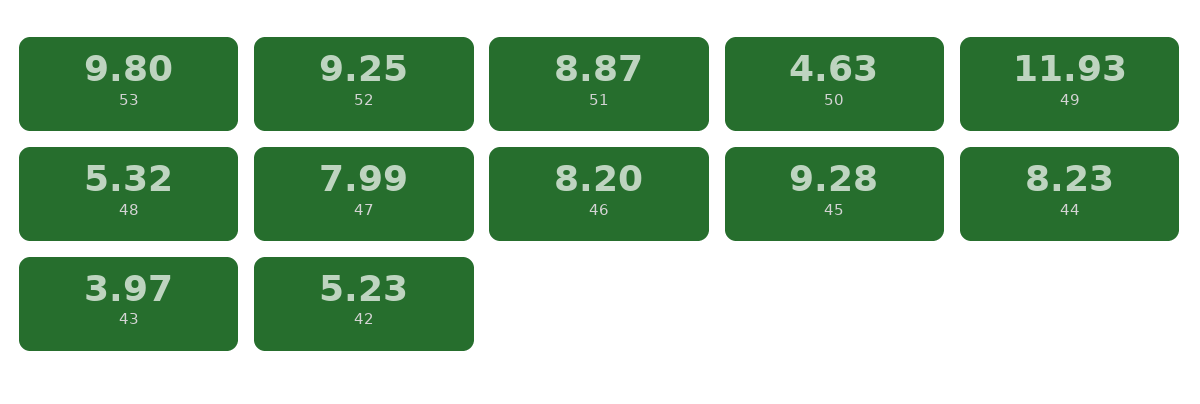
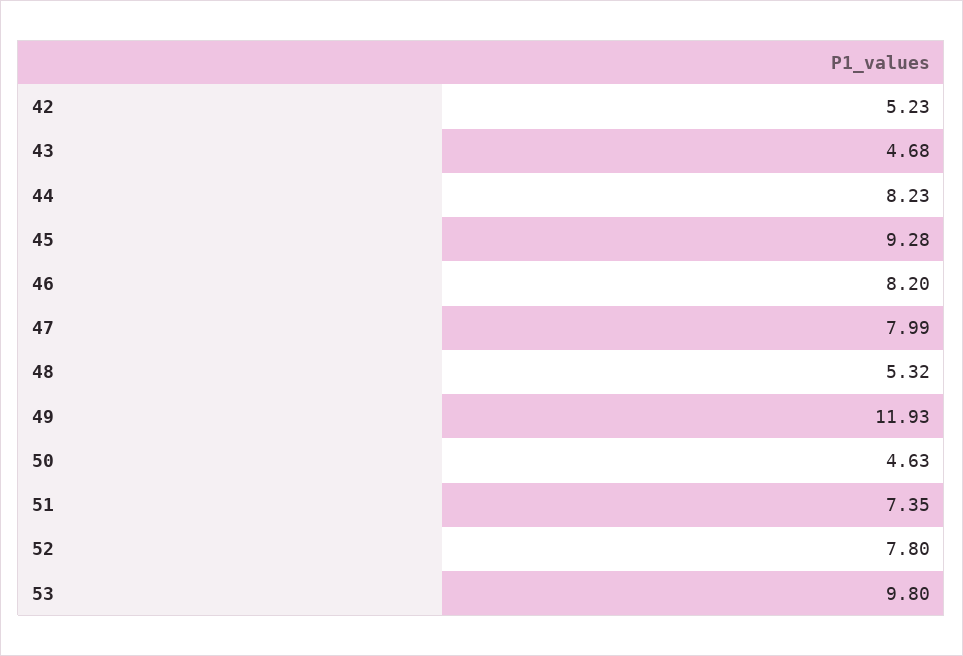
52: 9.25 -> 7.8
51: 8.87 -> 7.35
43: 3.97 -> 4.68

